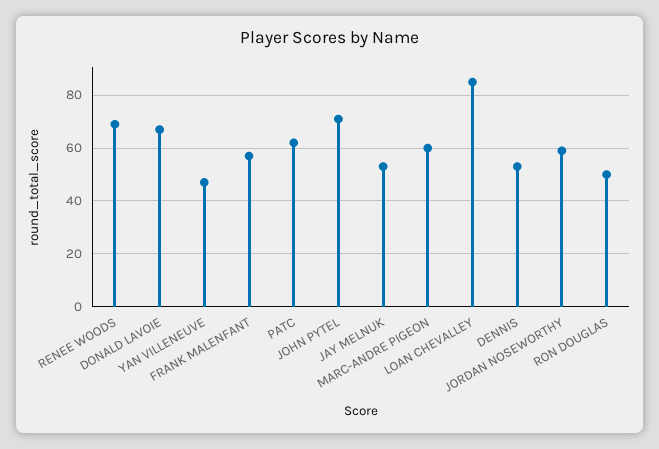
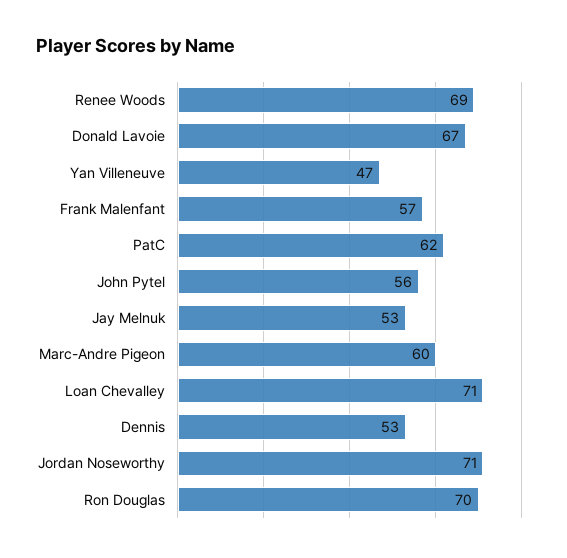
JOHN PYTEL: 70 -> 56
LOAN CHEVALLEY: 85 -> 71
JORDAN NOSEWORTHY: 60 -> 71
RON DOUGLAS: 50 -> 70

